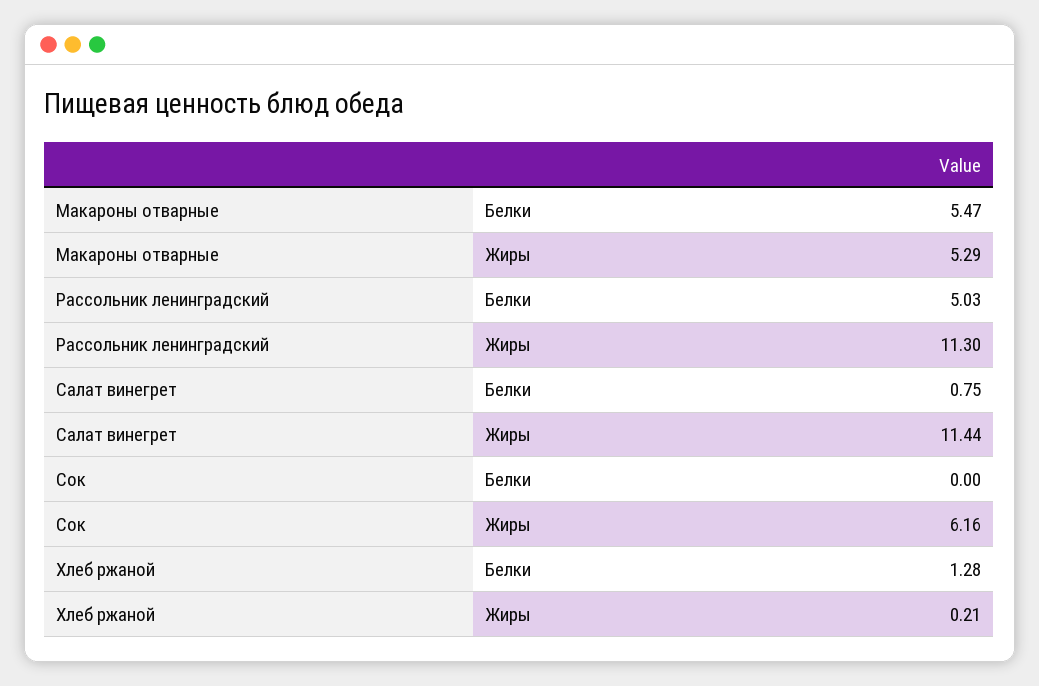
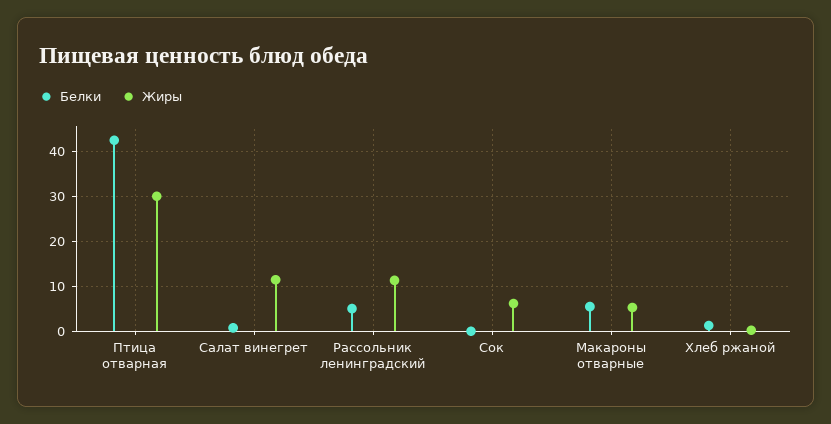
Белки, Птица отварная: none -> 42
Жиры, Птица отварная: none -> 30

